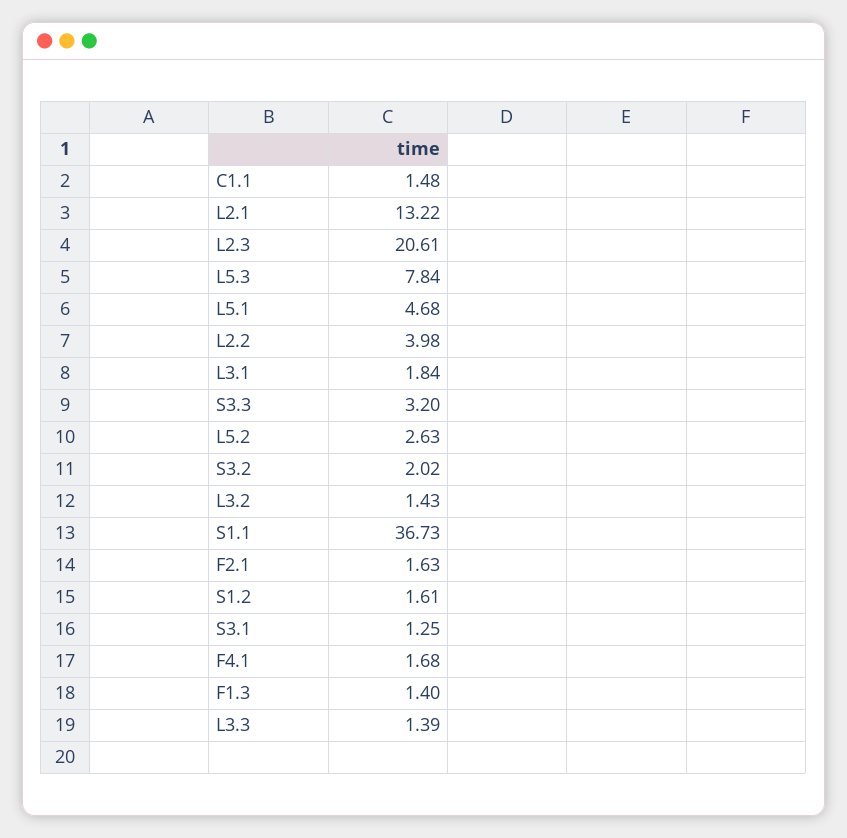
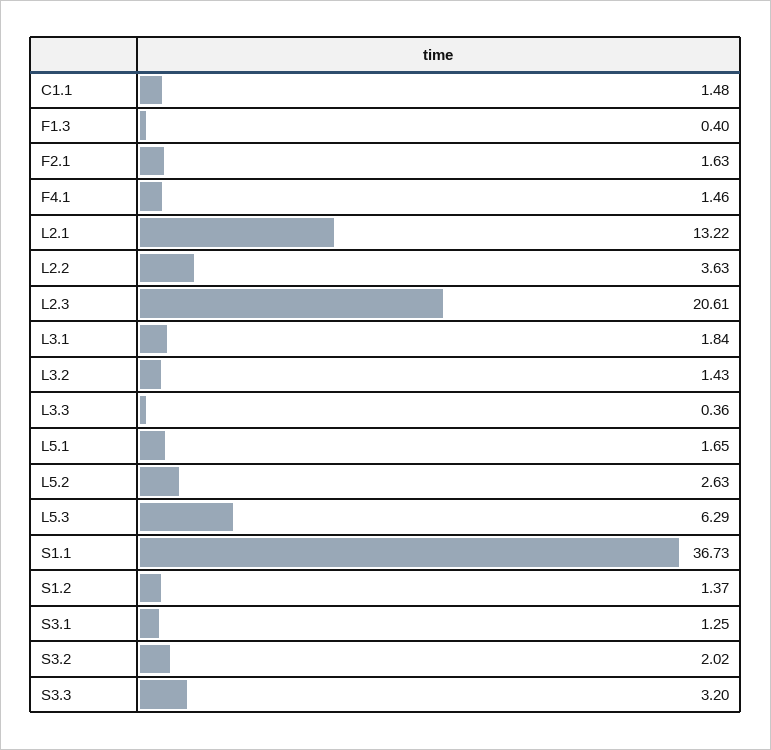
L5.3: 7.84 -> 6.29
L5.1: 4.68 -> 1.65
L2.2: 3.98 -> 3.63
S1.2: 1.61 -> 1.37
F4.1: 1.68 -> 1.46
F1.3: 1.4 -> 0.4
L3.3: 1.39 -> 0.36

